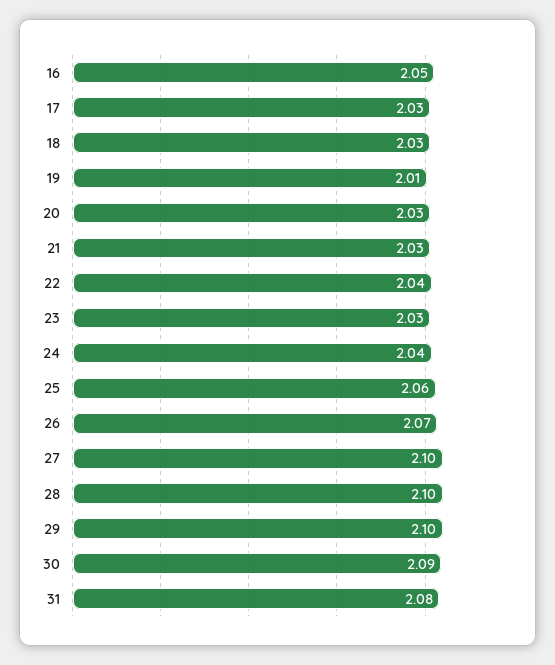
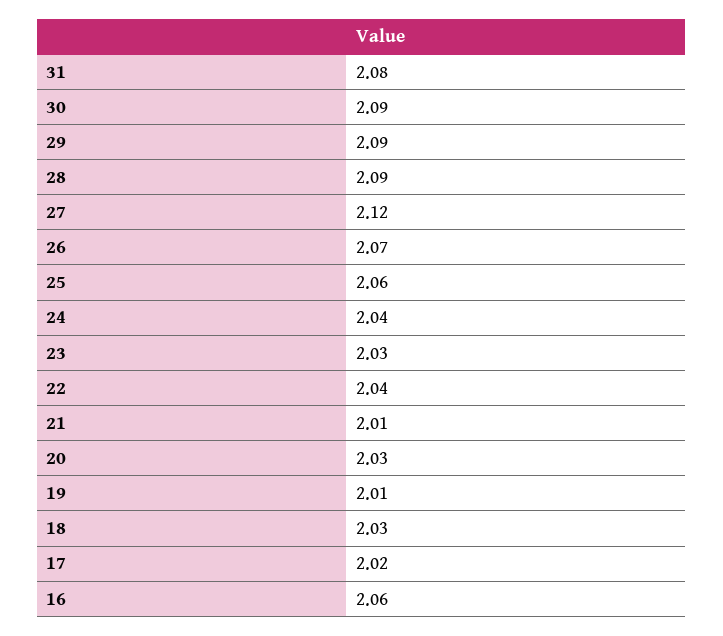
16: 2.05 -> 2.06
17: 2.03 -> 2.02
21: 2.03 -> 2.01
27: 2.1 -> 2.12
28: 2.1 -> 2.09
29: 2.1 -> 2.09

